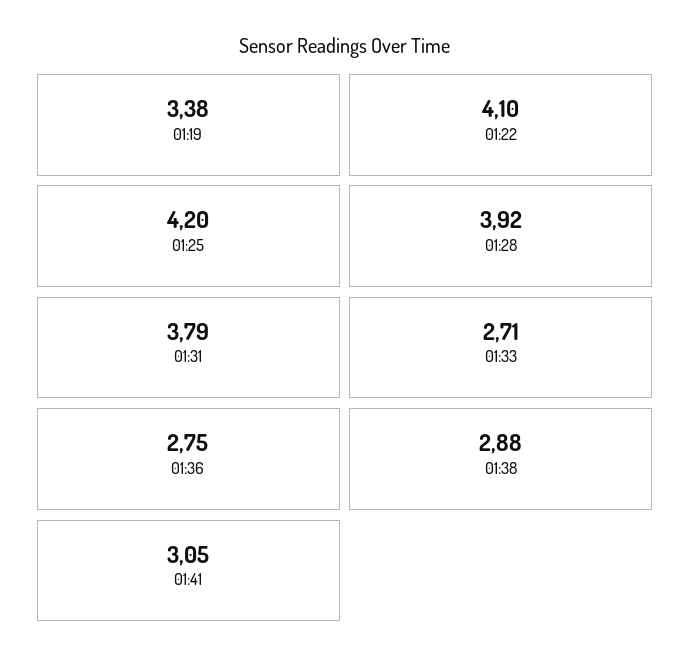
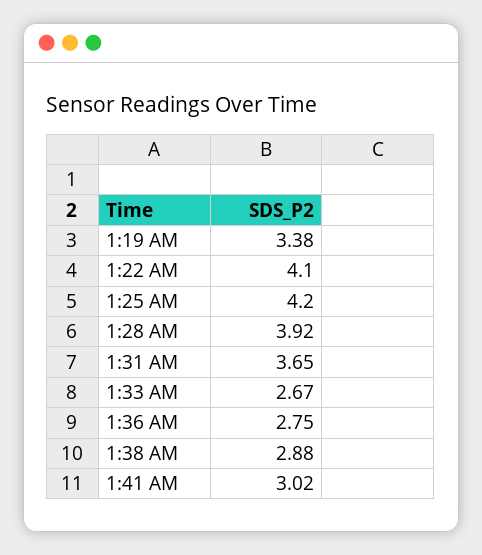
01:31: 3.79 -> 3.65
01:33: 2.71 -> 2.67
01:41: 3.05 -> 3.02

